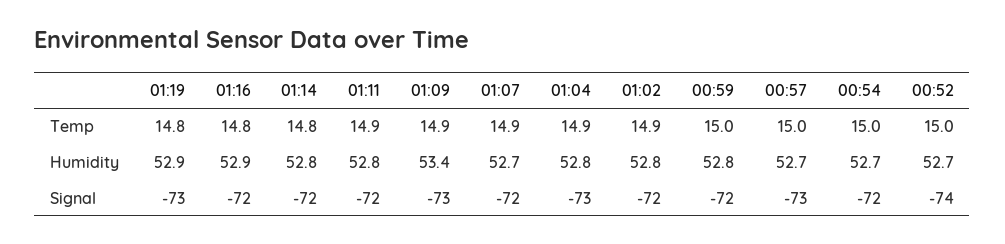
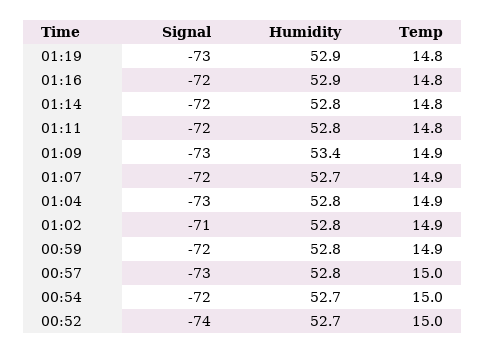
01:11, Temp: 14.9 -> 14.8
00:59, Temp: 15 -> 14.9
00:57, Humidity: 52.7 -> 52.8
01:02, Signal: -72 -> -71

